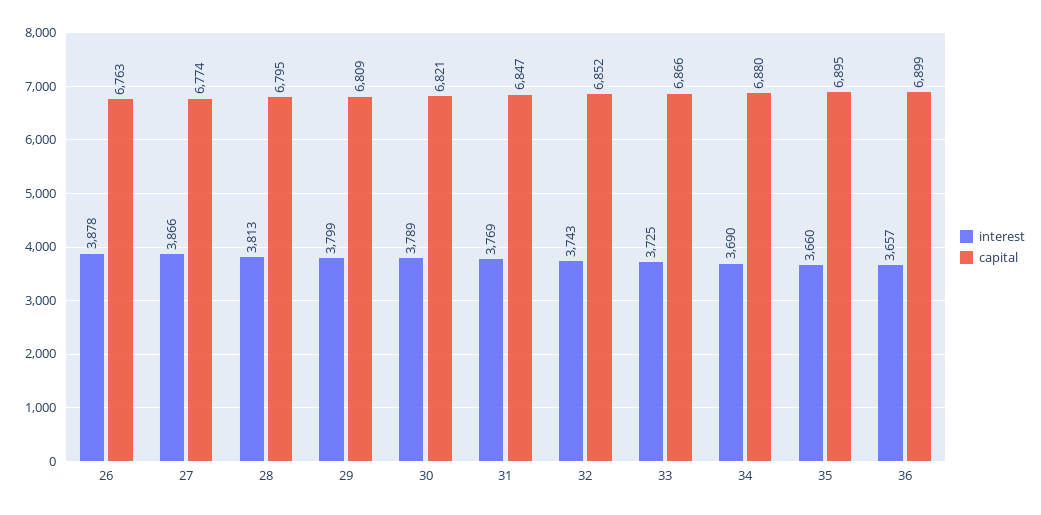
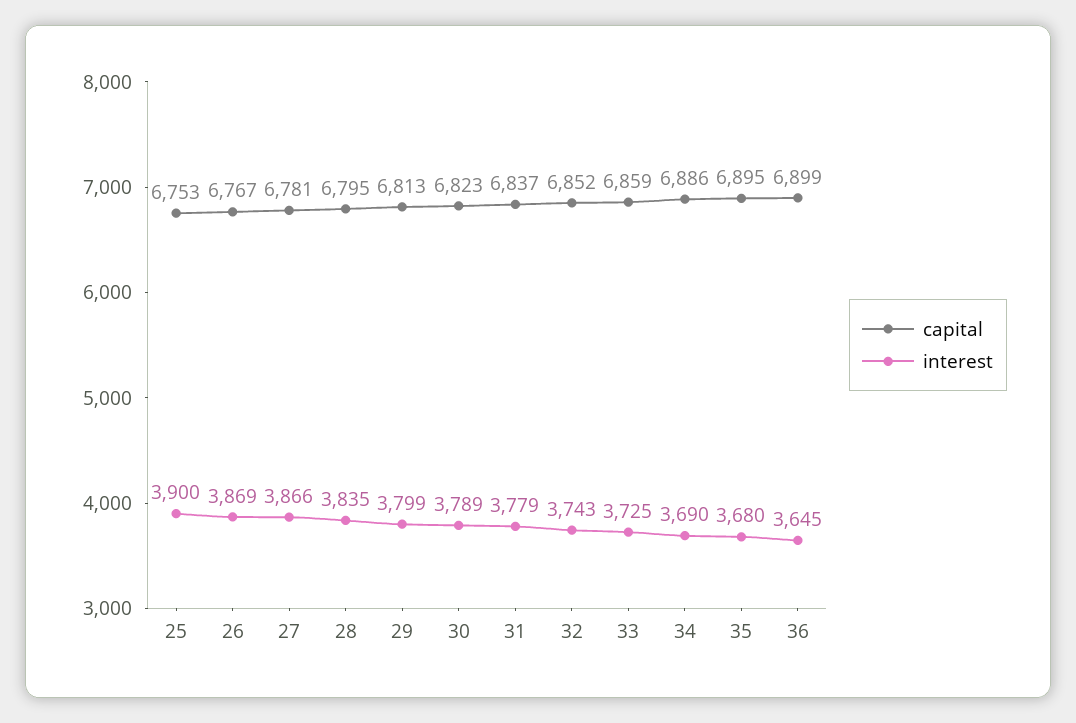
interest, 26: 3878 -> 3869
capital, 26: 6763 -> 6767
capital, 27: 6774 -> 6781
interest, 28: 3813 -> 3835
capital, 29: 6809 -> 6813
capital, 30: 6821 -> 6823
interest, 31: 3769 -> 3779
capital, 31: 6847 -> 6837
capital, 33: 6866 -> 6859
capital, 34: 6880 -> 6886
interest, 35: 3660 -> 3680
interest, 36: 3657 -> 3645
capital, 25: none -> 6753
interest, 25: none -> 3900

